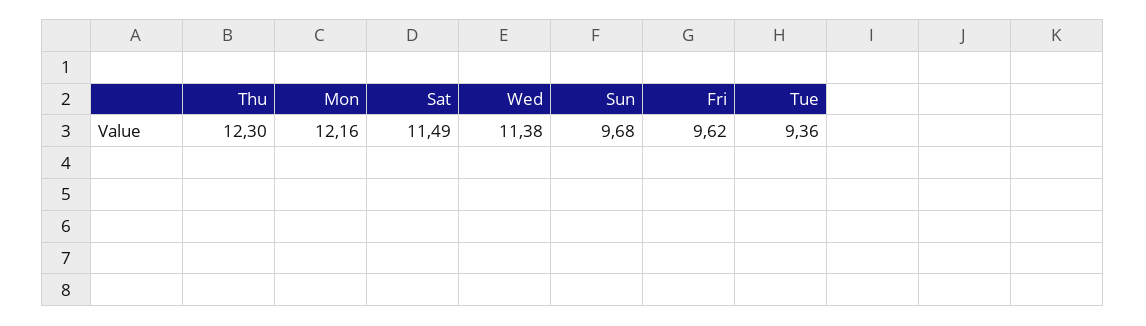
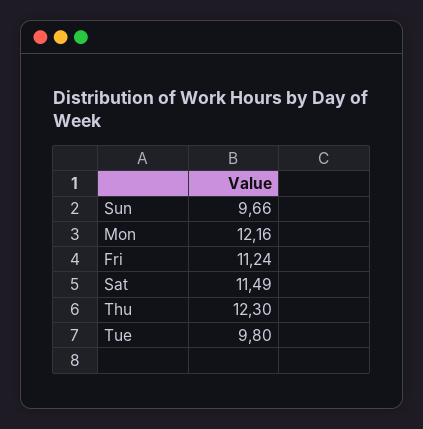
Wed: 11.38 -> none
Sun: 9.68 -> 9.66
Fri: 9.62 -> 11.24
Tue: 9.36 -> 9.8

